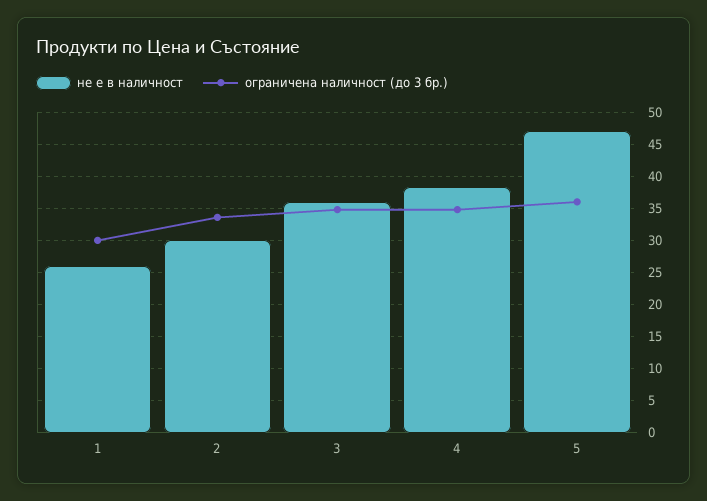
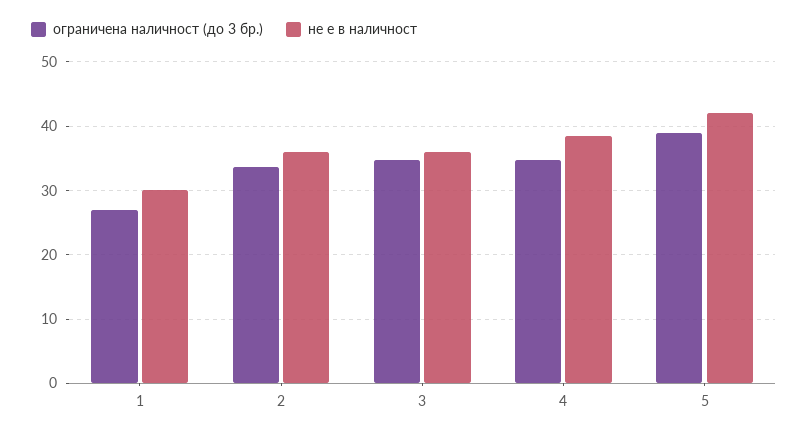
не е в наличност, 1: 26 -> 30
ограничена наличност (до 3 бр.), 1: 30 -> 27
не е в наличност, 2: 30 -> 36
не е в наличност, 5: 47 -> 42
ограничена наличност (до 3 бр.), 5: 36 -> 39

